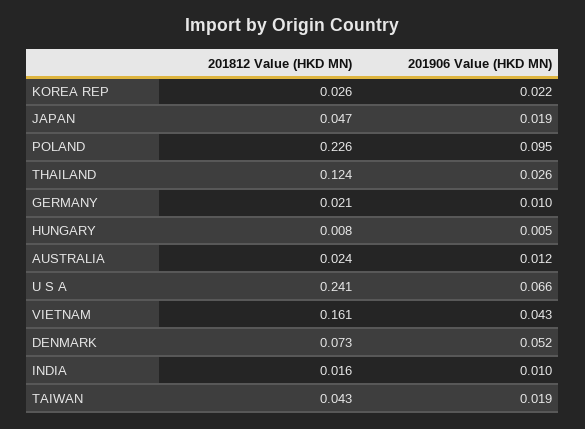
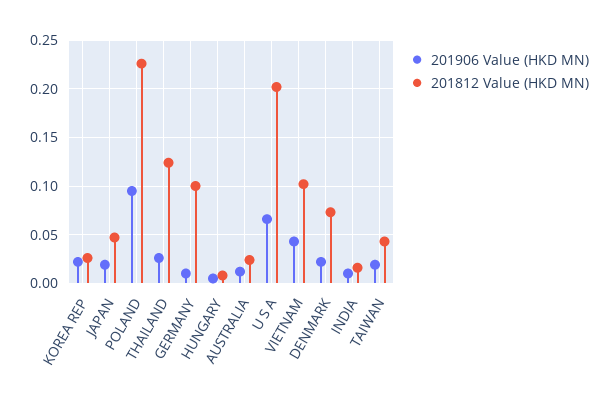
201812 Value (HKD MN), GERMANY: 0.021 -> 0.1
201812 Value (HKD MN), U S A: 0.241 -> 0.2
201812 Value (HKD MN), VIETNAM: 0.161 -> 0.1
201906 Value (HKD MN), DENMARK: 0.052 -> 0.02

